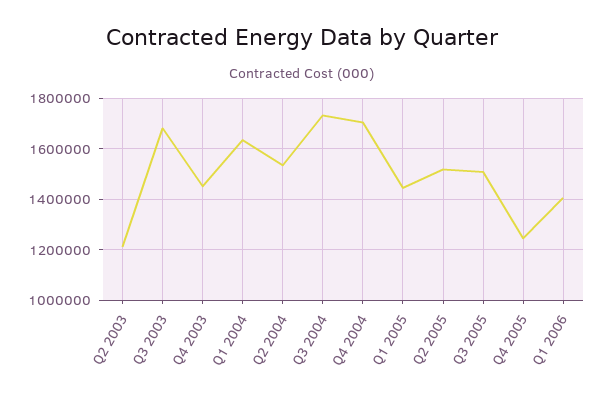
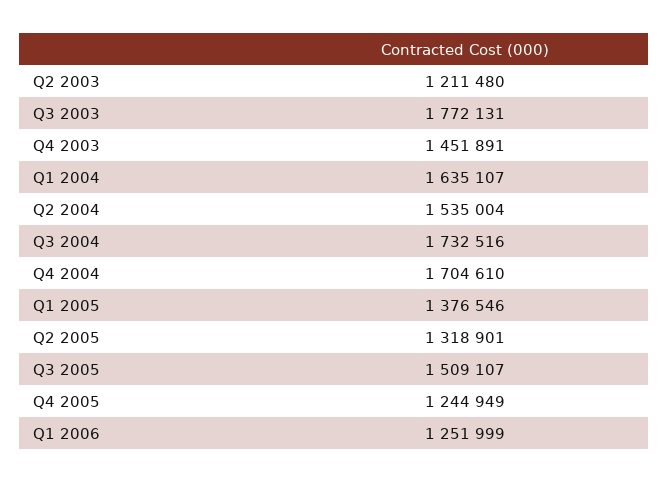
Q3 2003: 1675000 -> 1772131
Q1 2005: 1450000 -> 1376546
Q2 2005: 1525000 -> 1318901
Q1 2006: 1400000 -> 1251999

